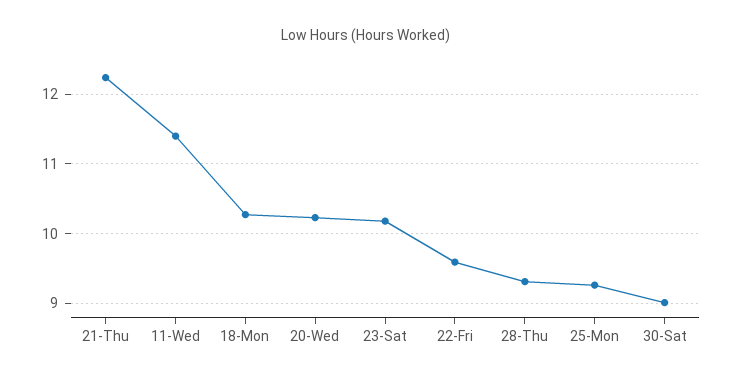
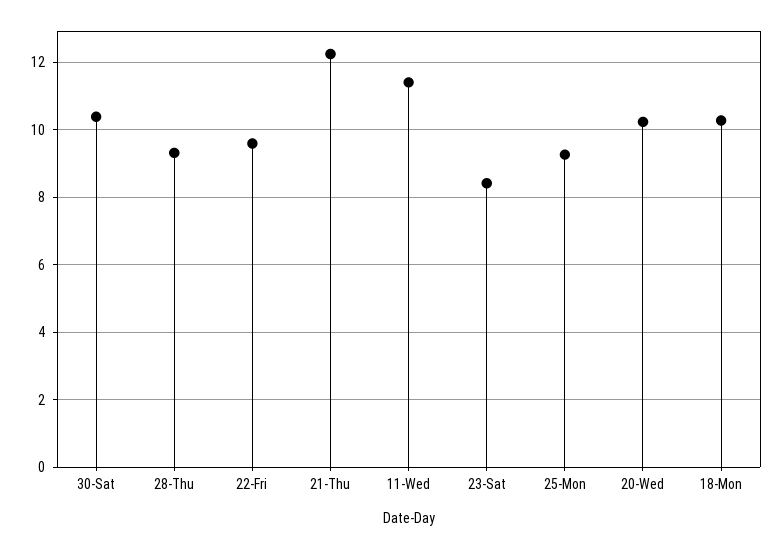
23-Sat: 10.2 -> 8.4
30-Sat: 9 -> 10.4

